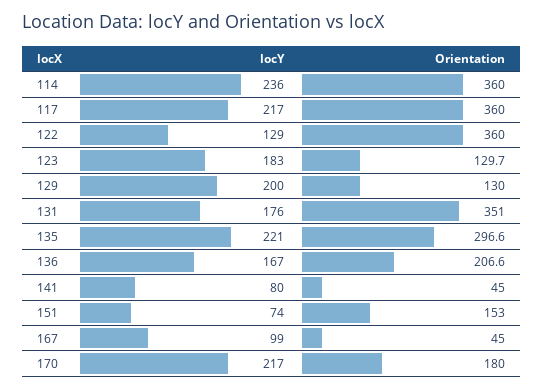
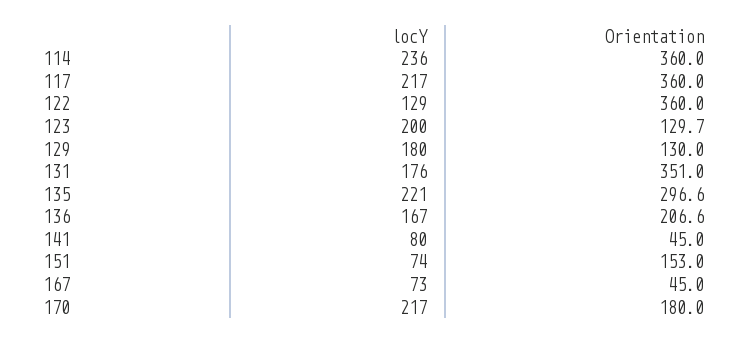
locY, 123: 183 -> 200
locY, 129: 200 -> 180
locY, 167: 99 -> 73

